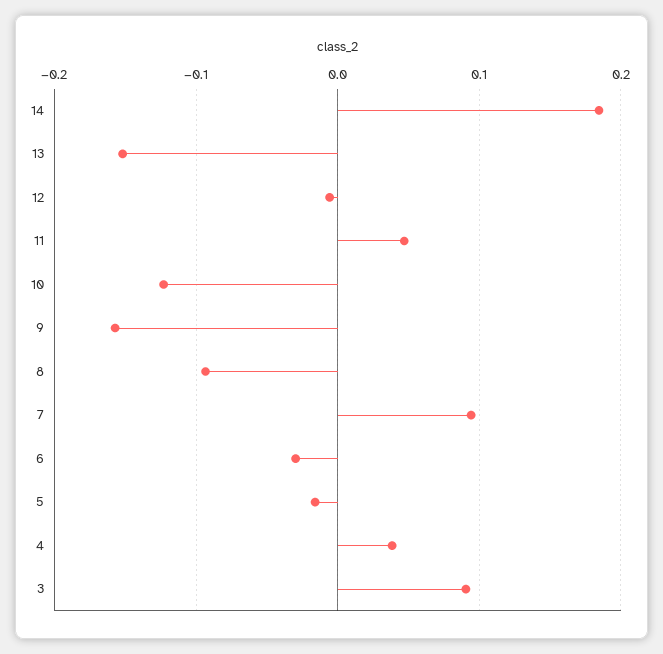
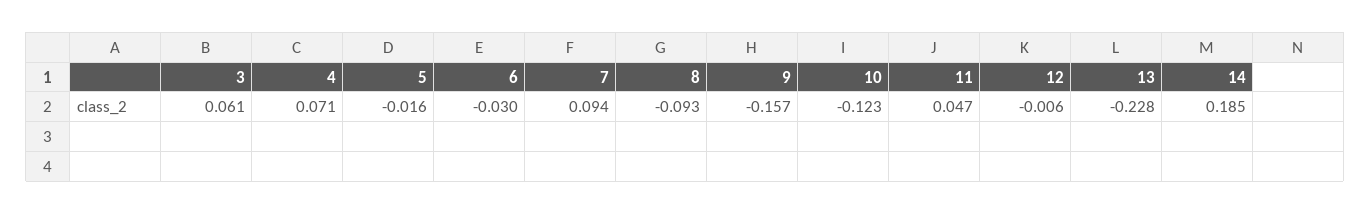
13: -0.15 -> -0.228
4: 0.04 -> 0.071
3: 0.09 -> 0.061

